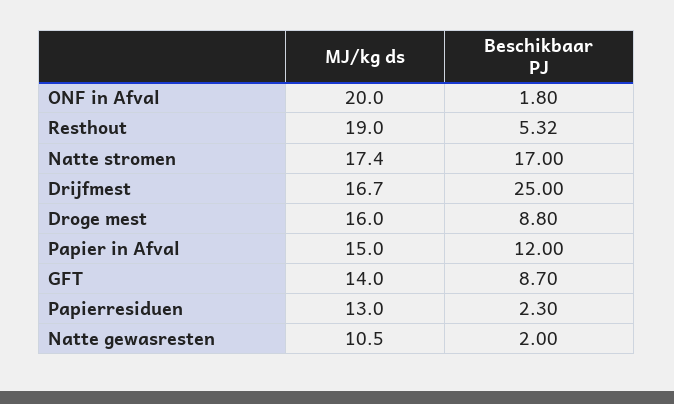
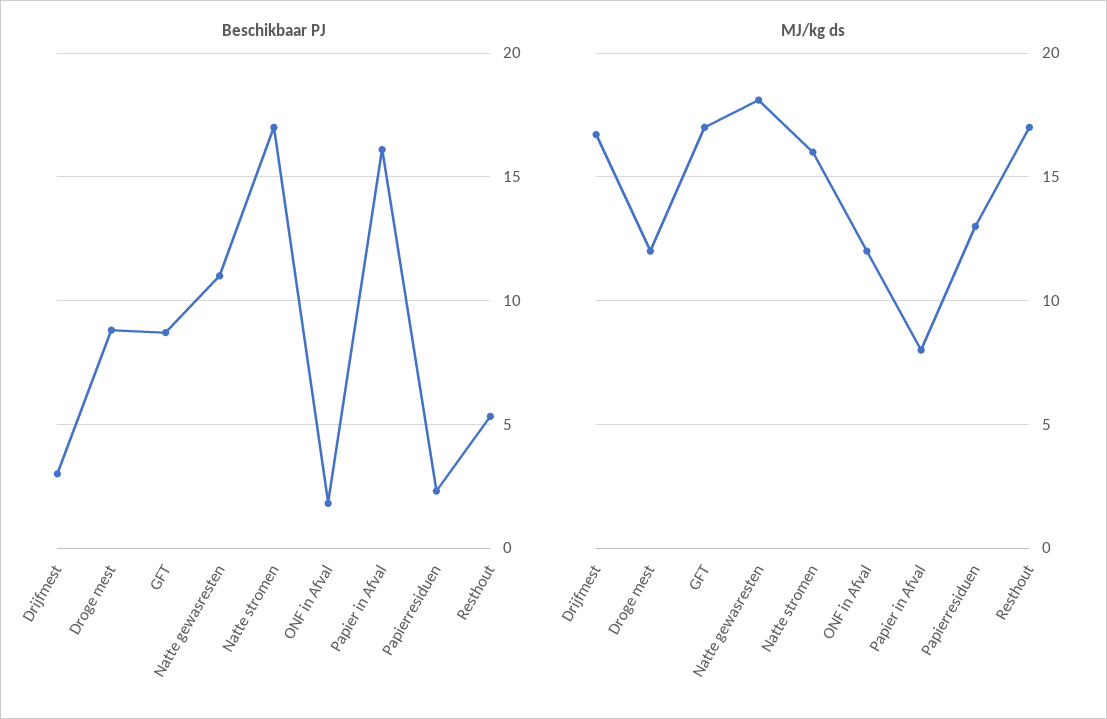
MJ/kg ds, ONF in Afval: 20 -> 12
MJ/kg ds, Resthout: 19 -> 17
MJ/kg ds, Natte stromen: 17.4 -> 16
Beschikbaar PJ, Drijfmest: 25 -> 3
MJ/kg ds, Droge mest: 16 -> 12
MJ/kg ds, Papier in Afval: 15 -> 8
Beschikbaar PJ, Papier in Afval: 12 -> 16
MJ/kg ds, GFT: 14 -> 17
MJ/kg ds, Natte gewasresten: 10.5 -> 18
Beschikbaar PJ, Natte gewasresten: 2 -> 11

